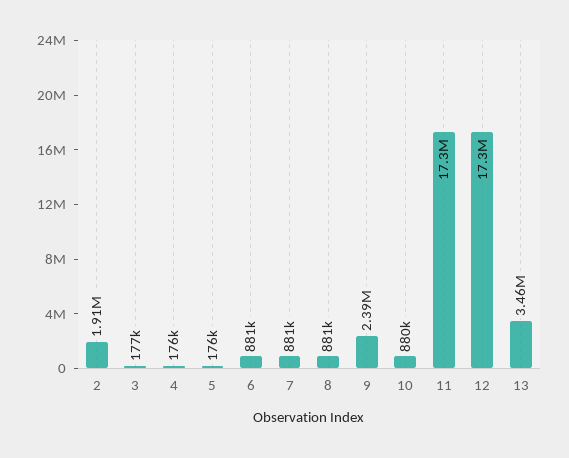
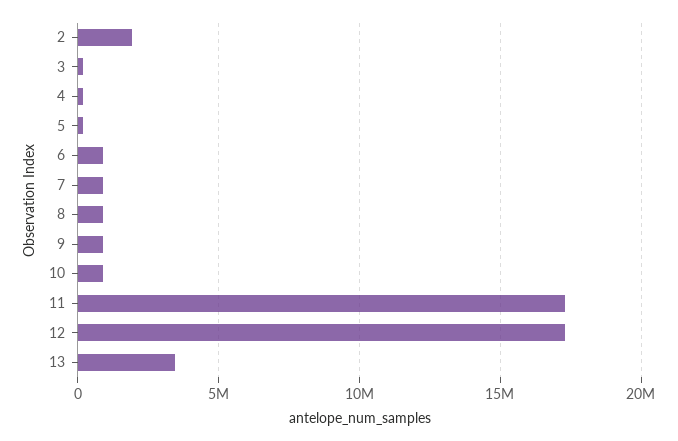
9: 2390000 -> 1000000

